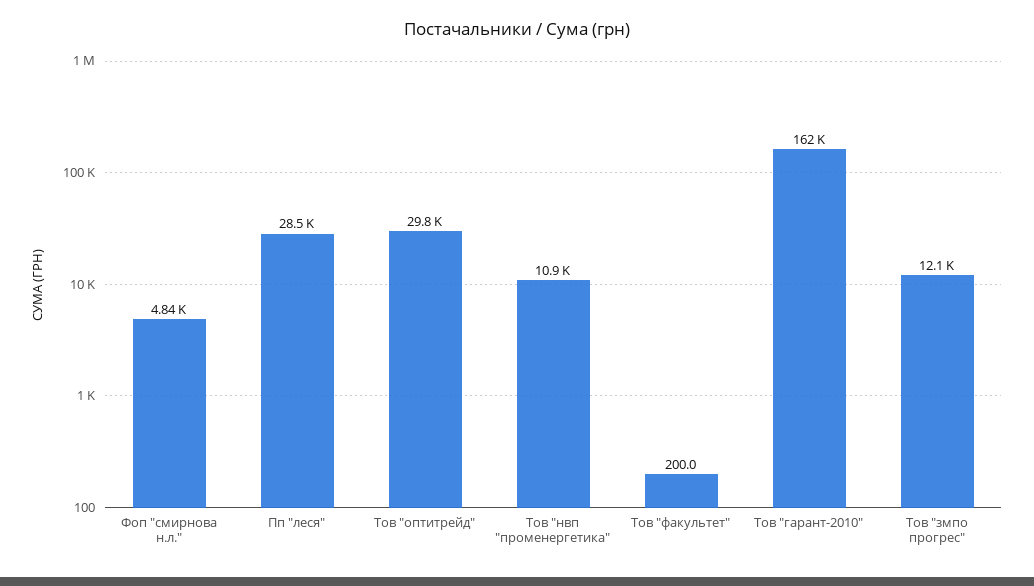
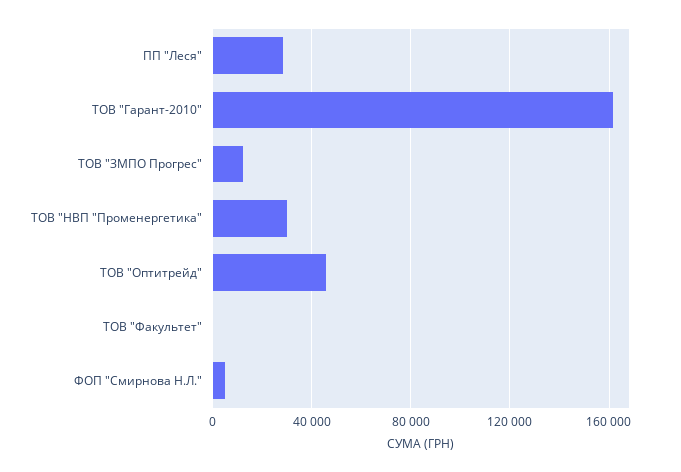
Тов "оптитрейд": 29800 -> 45000
Тов "нвп "променергетика": 10900 -> 30000

